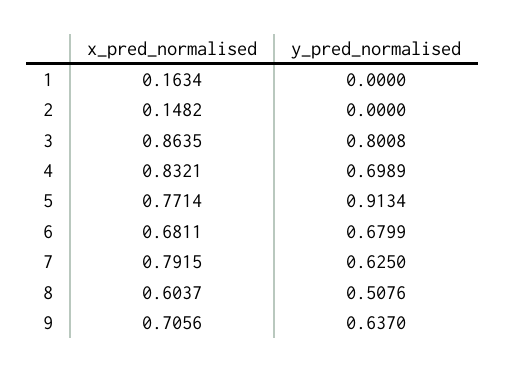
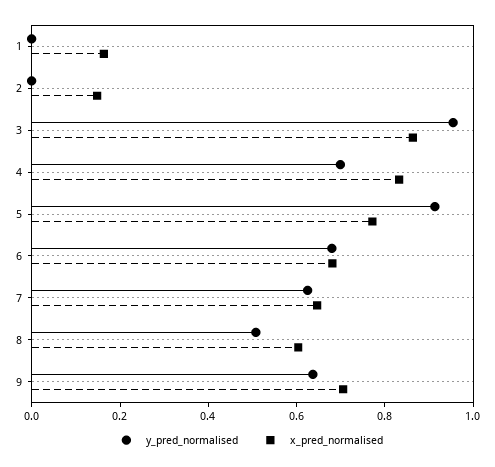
y_pred_normalised, 3: 0.8008 -> 0.95
x_pred_normalised, 7: 0.7915 -> 0.65

